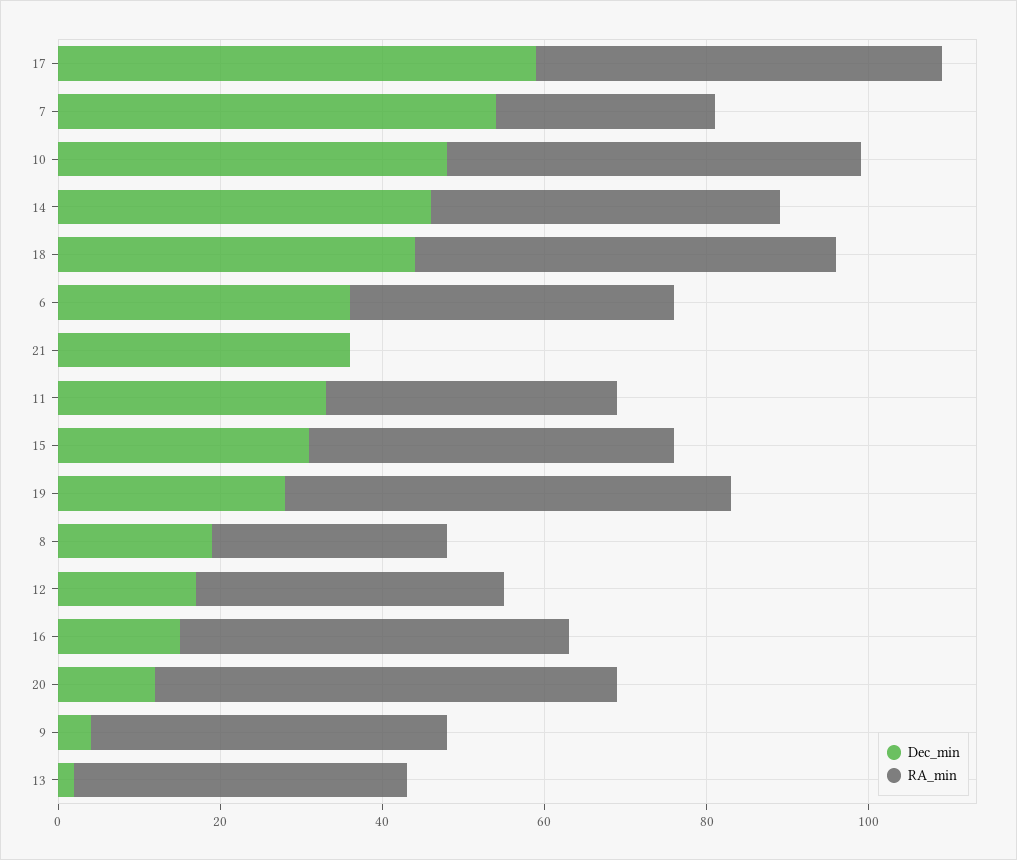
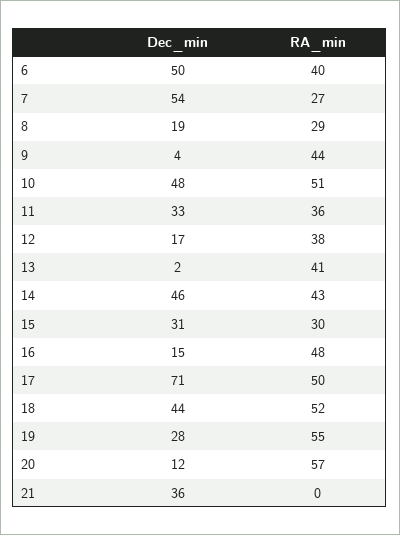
Dec_min, 17: 60 -> 71
Dec_min, 6: 35 -> 50
RA_min, 15: 45 -> 30

